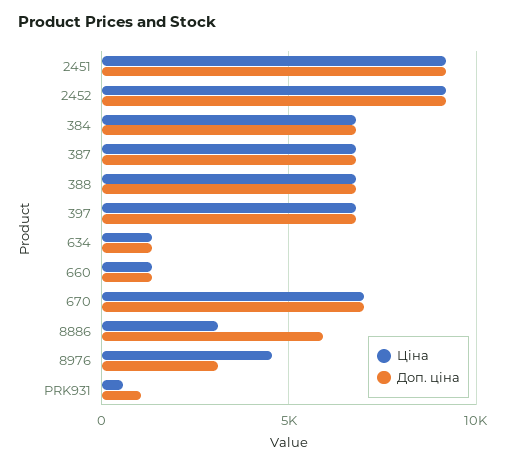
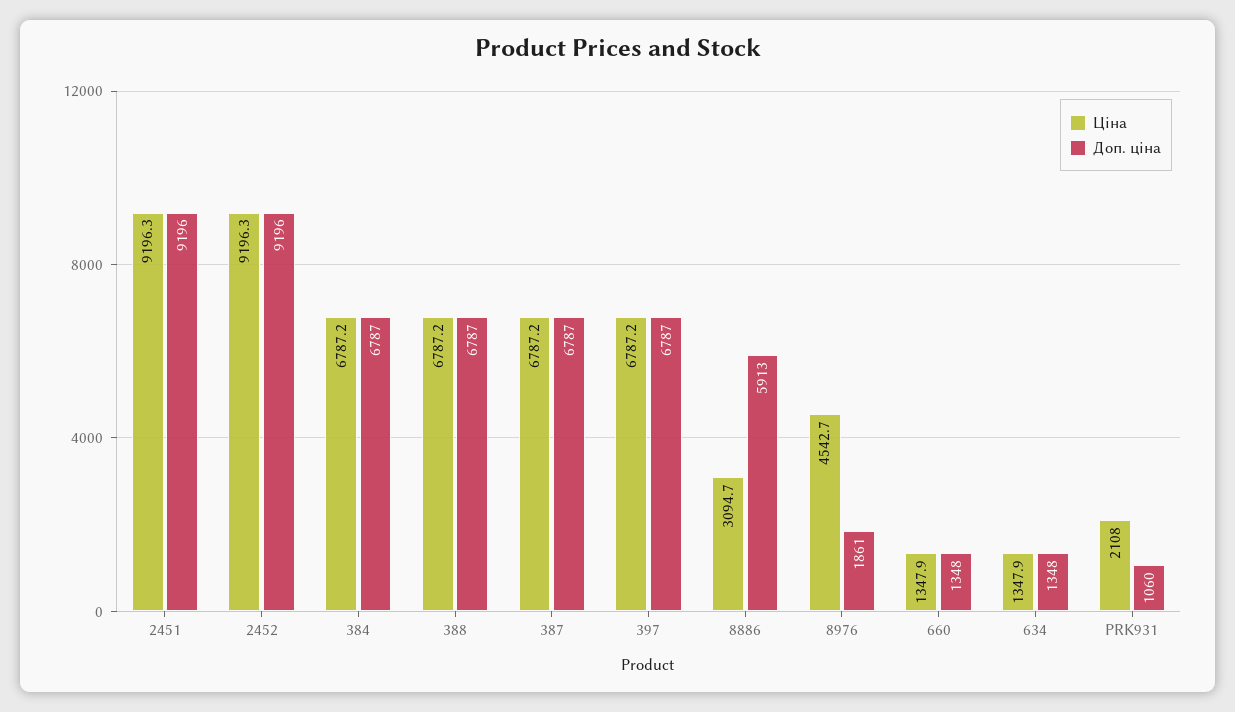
Ціна, 670: 7000 -> none
Доп. ціна, 670: 7000 -> none
Доп. ціна, 8976: 3000 -> 1861
Ціна, PRK931: 500 -> 2108

